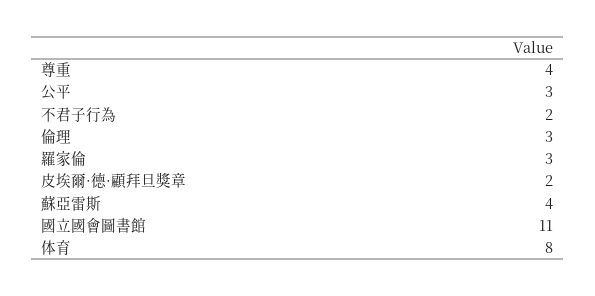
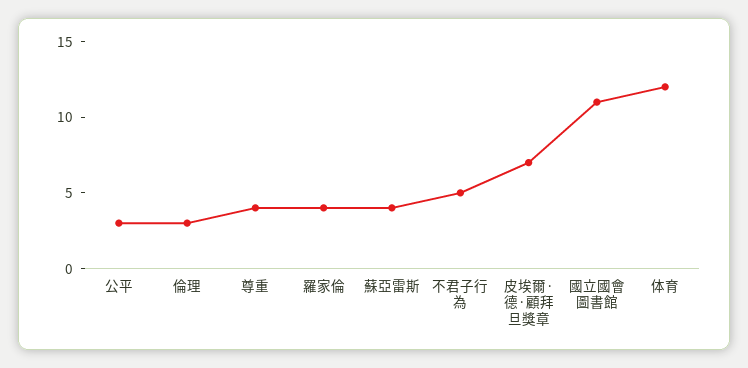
不君子行為: 2 -> 5
羅家倫: 3 -> 4
皮埃爾·德·顧拜旦獎章: 2 -> 7
体育: 8 -> 12

